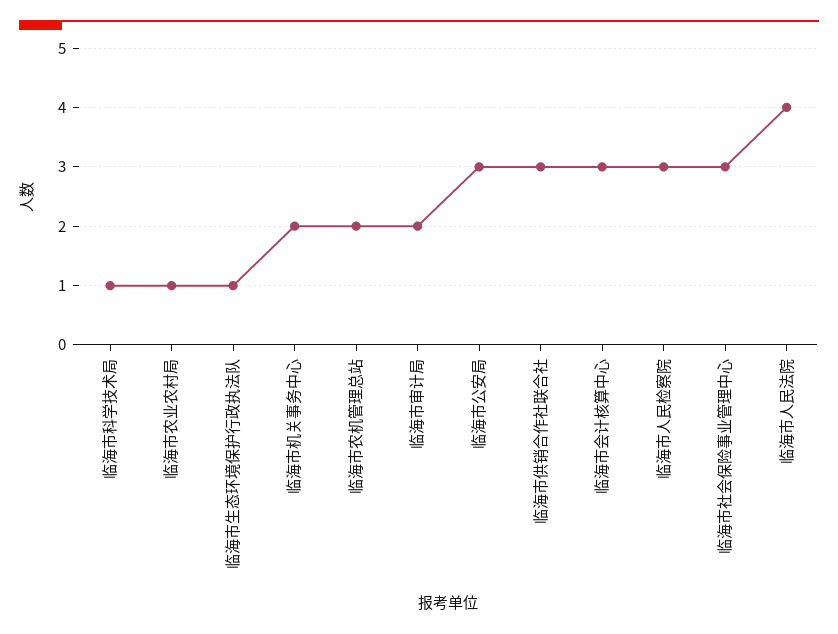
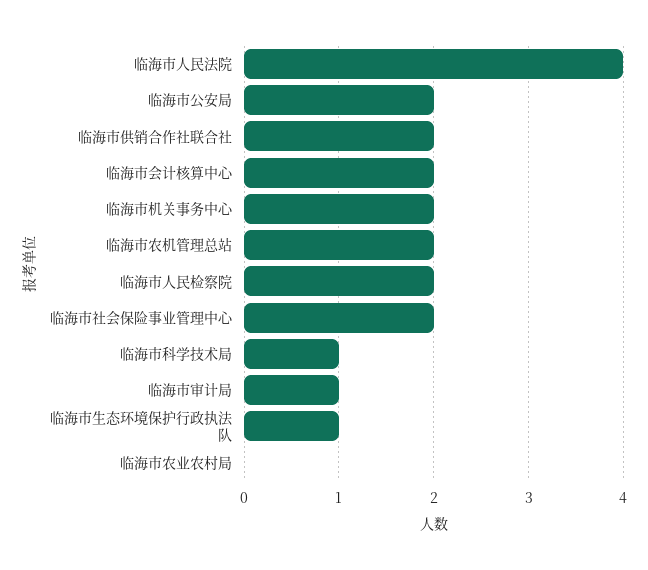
临海市农业农村局: 1 -> 0
临海市审计局: 2 -> 1
临海市公安局: 3 -> 2
临海市供销合作社联合社: 3 -> 2
临海市会计核算中心: 3 -> 2
临海市人民检察院: 3 -> 2
临海市社会保险事业管理中心: 3 -> 2

